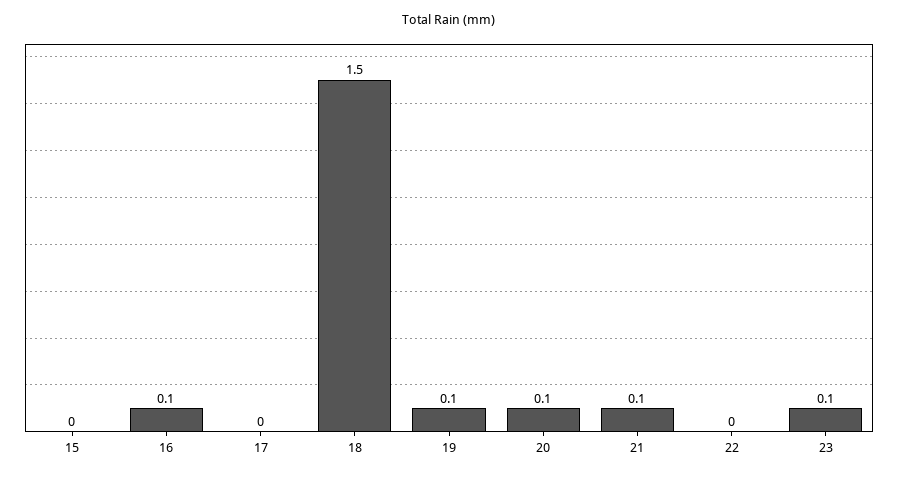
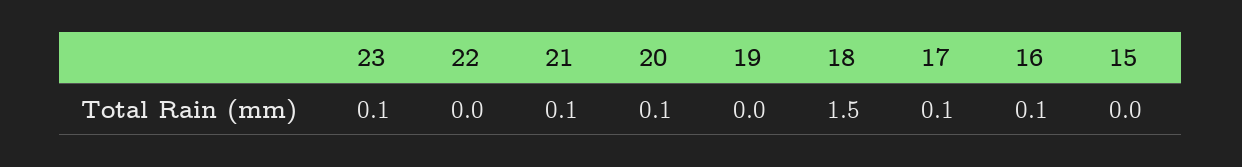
17: 0 -> 0.1
19: 0.1 -> 0

